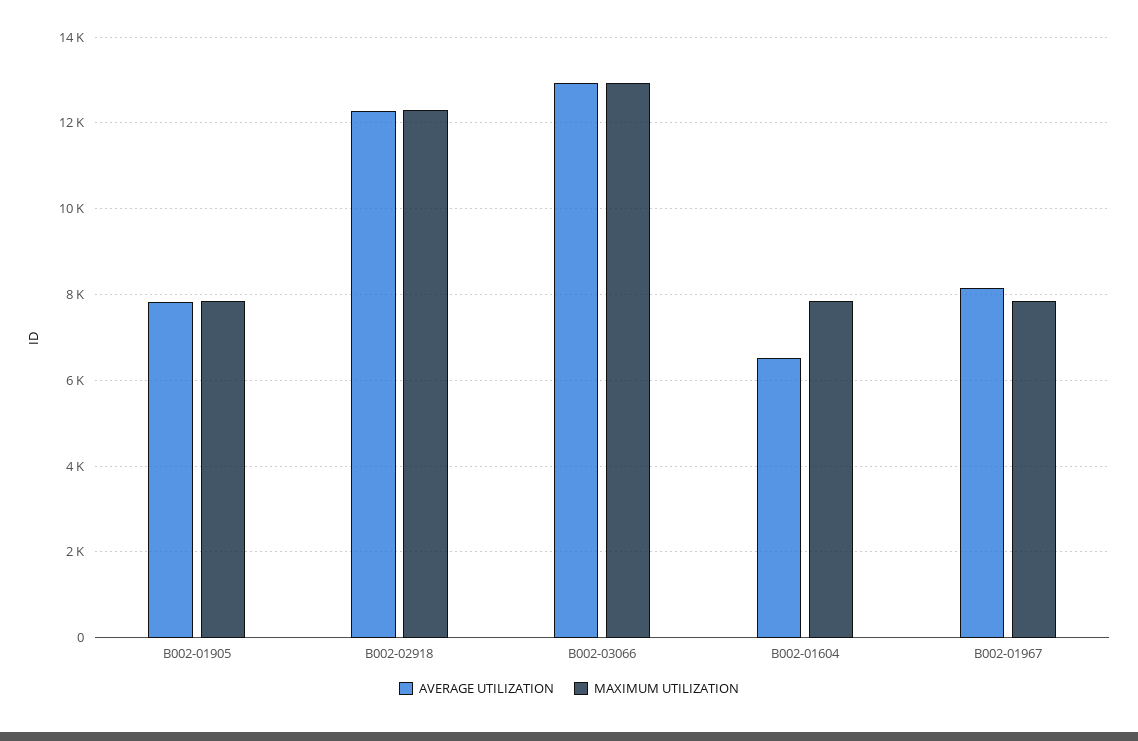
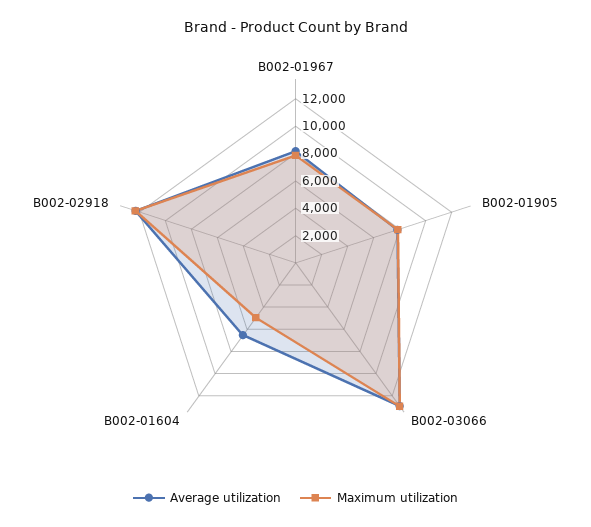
MAXIMUM UTILIZATION, B002-01604: 7800 -> 5000

